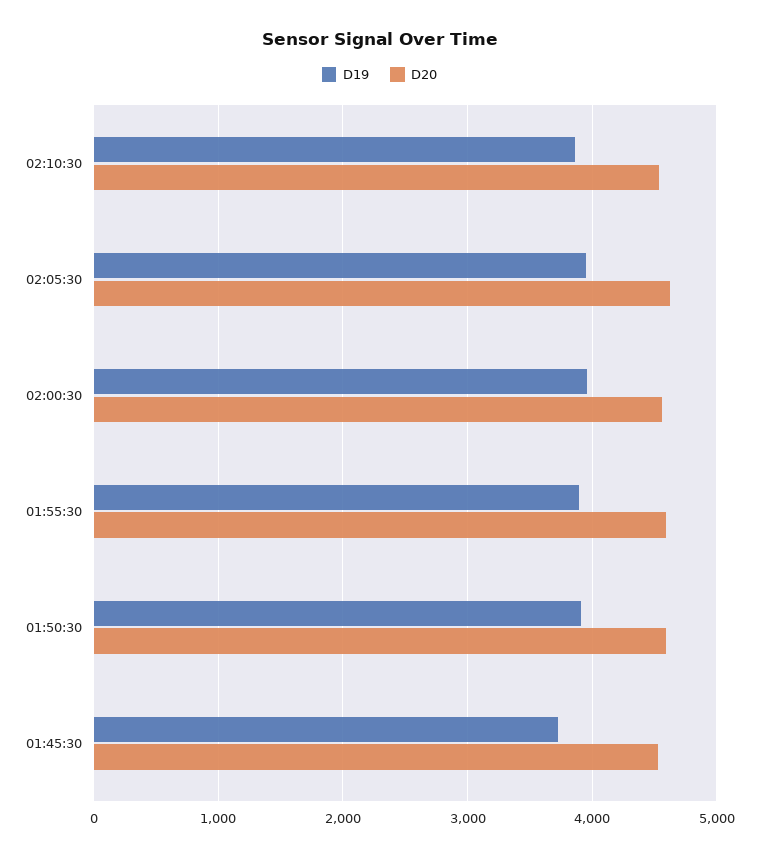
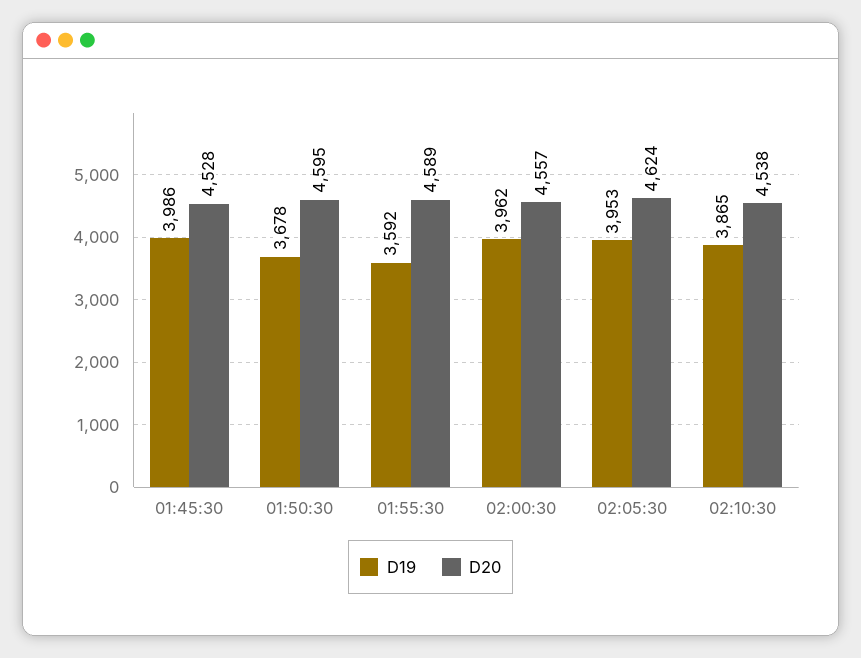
D19, 01:55:30: 3900 -> 3592
D19, 01:50:30: 3900 -> 3678
D19, 01:45:30: 3700 -> 3986

